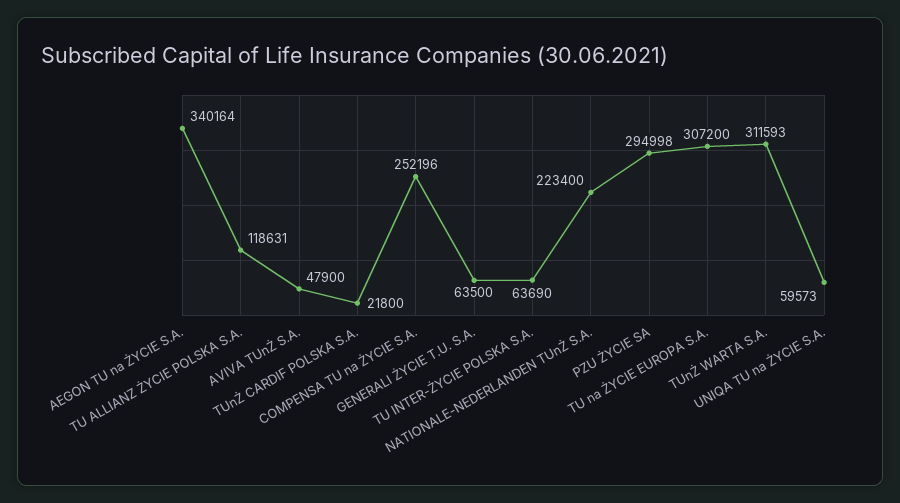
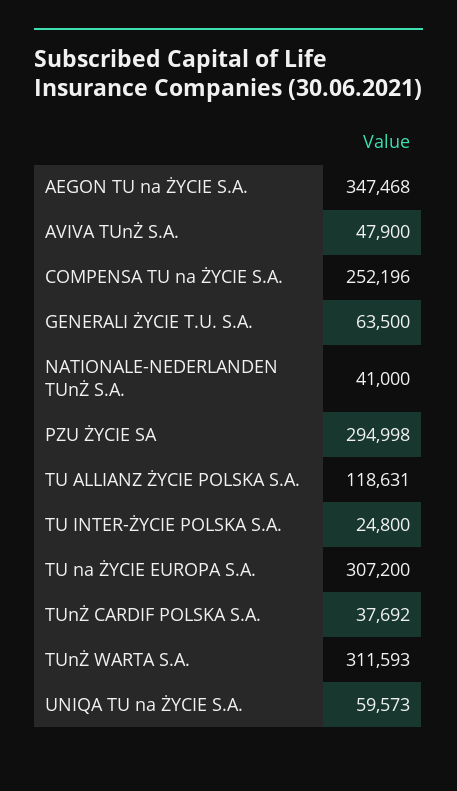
AEGON TU na ŻYCIE S.A.: 340164 -> 347468
TUnŻ CARDIF POLSKA S.A.: 21800 -> 37692
TU INTER-ŻYCIE POLSKA S.A.: 63690 -> 24800
NATIONALE-NEDERLANDEN TUnŻ S.A.: 223400 -> 41000

